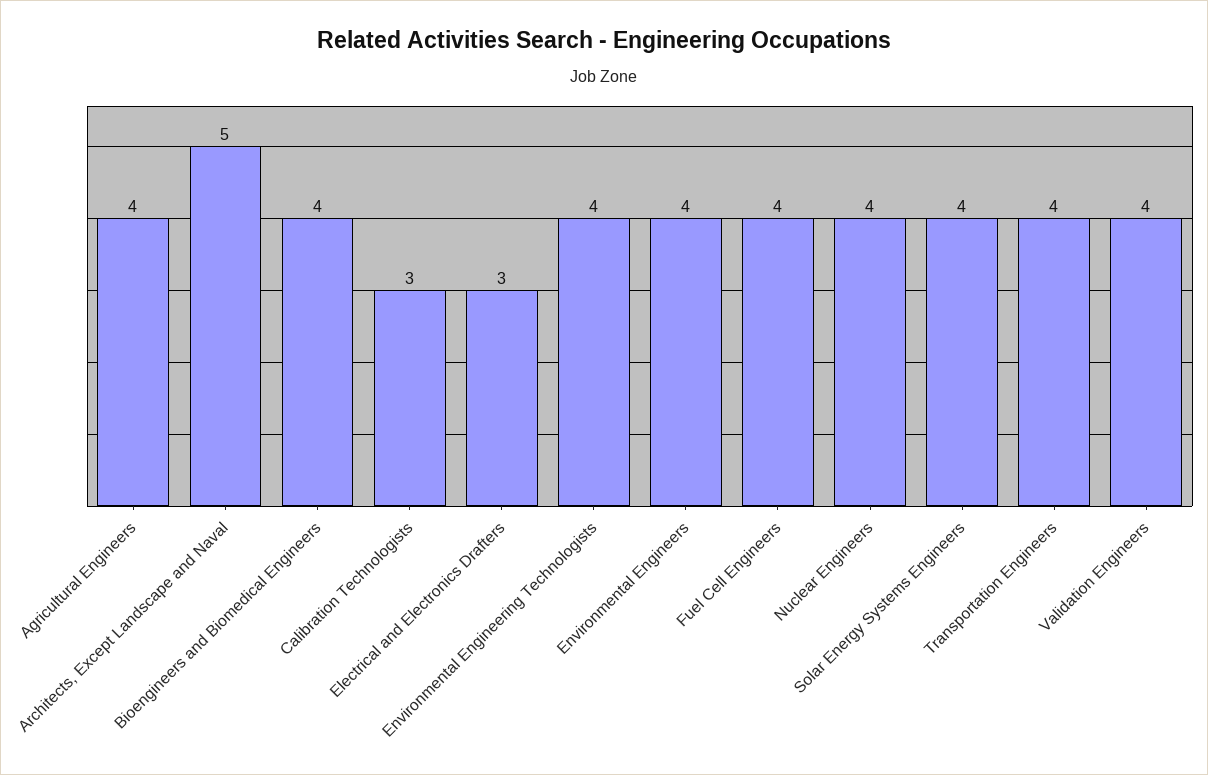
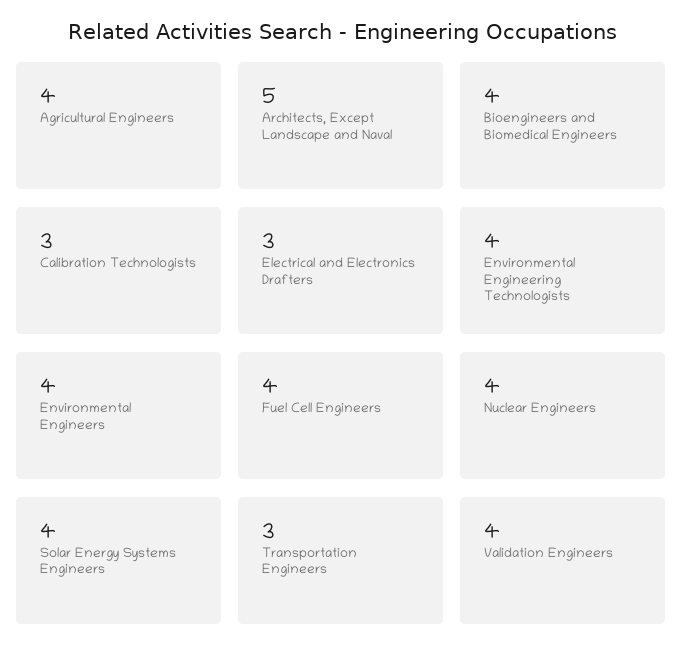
Transportation Engineers: 4 -> 3

